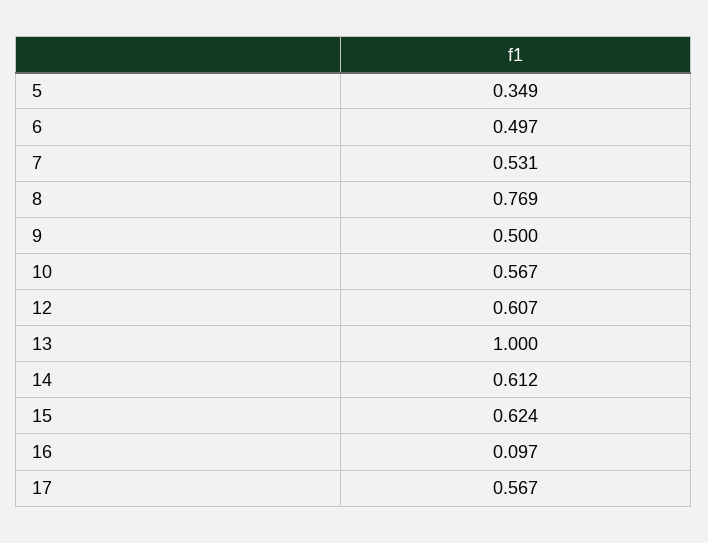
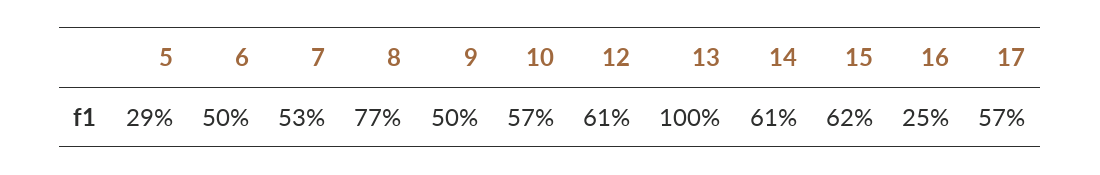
5: 0.349 -> 0.29
16: 0.097 -> 0.25

